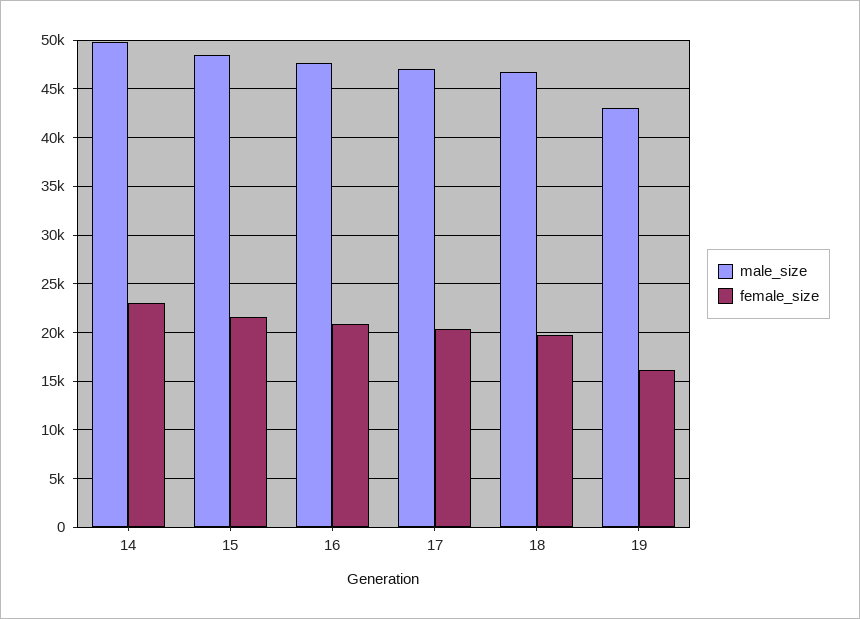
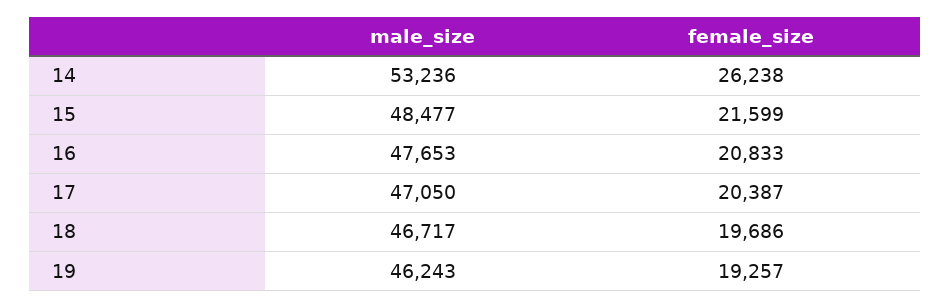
male_size, 14: 50000 -> 53236
female_size, 14: 23000 -> 26238
male_size, 19: 43000 -> 46243
female_size, 19: 16000 -> 19257

